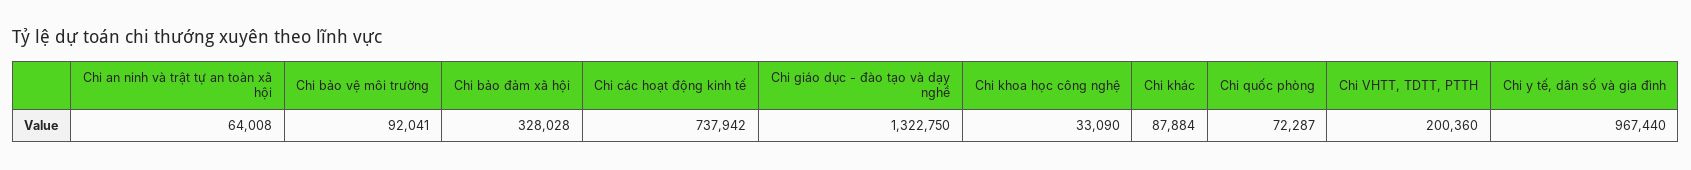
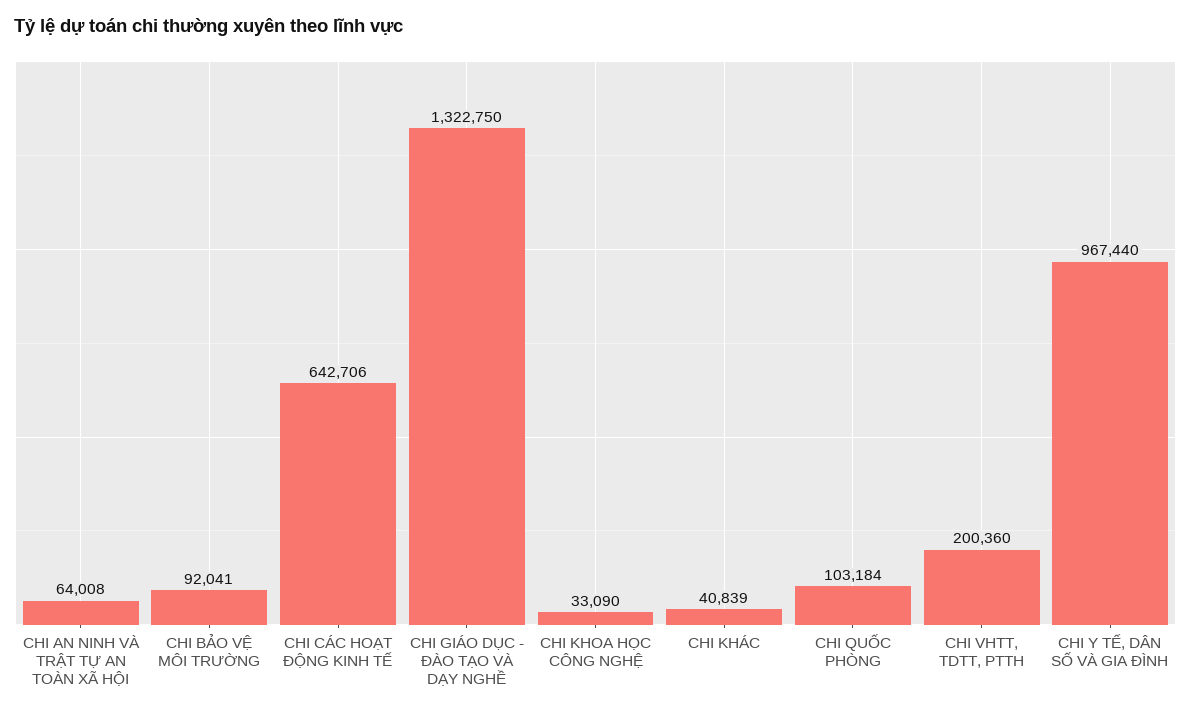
Chi bảo đảm xã hội: 328028 -> none
Chi các hoạt động kinh tế: 737942 -> 642706
Chi khác: 87884 -> 40839
Chi quốc phòng: 72287 -> 103184

